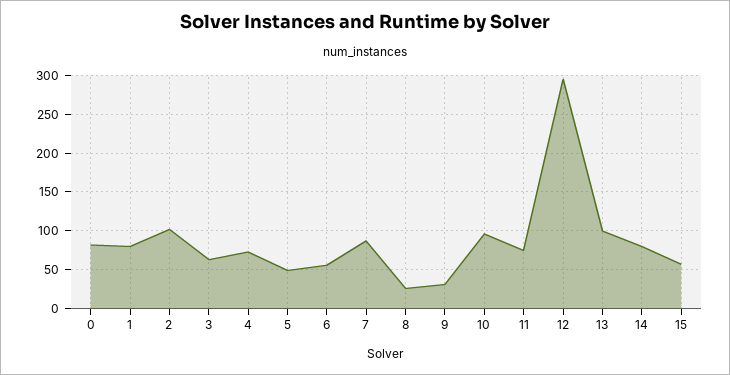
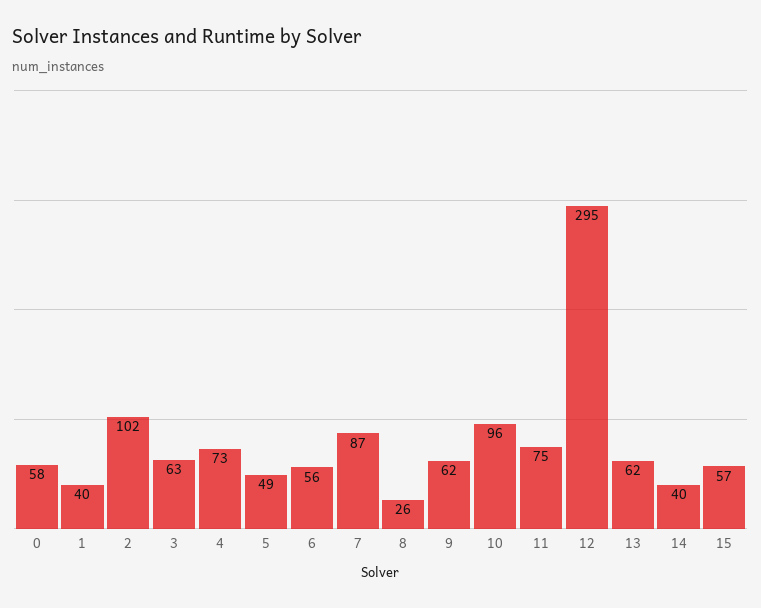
0: 80 -> 58
1: 80 -> 40
9: 30 -> 62
13: 100 -> 62
14: 80 -> 40

